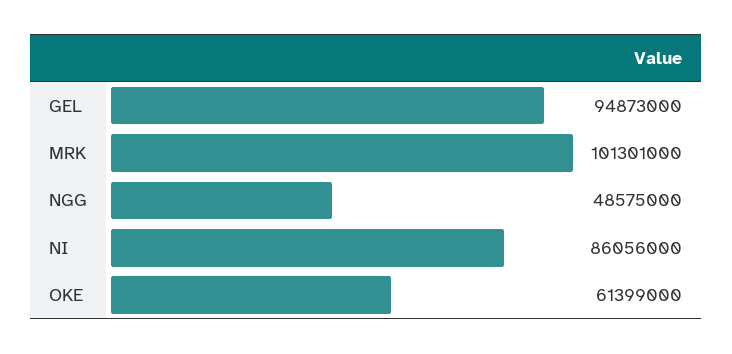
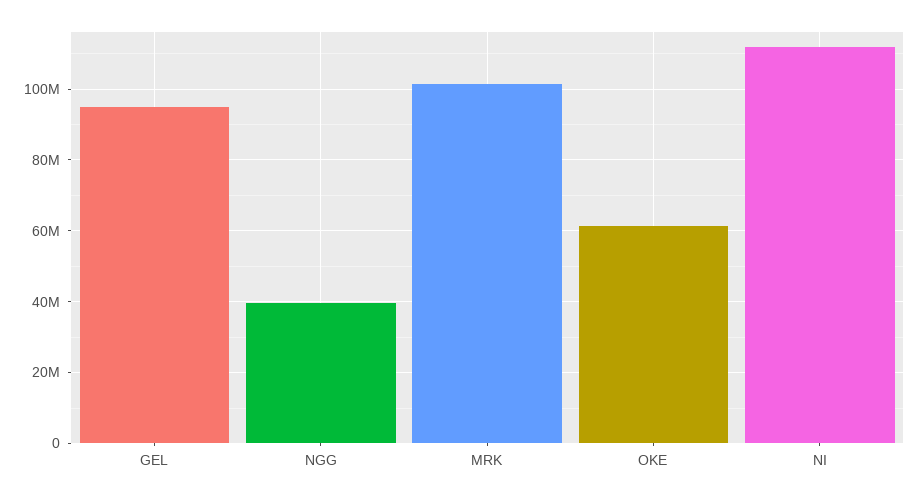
NGG: 48575000 -> 40000000
NI: 86056000 -> 112000000

